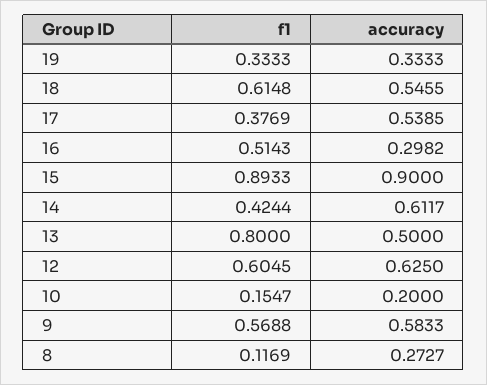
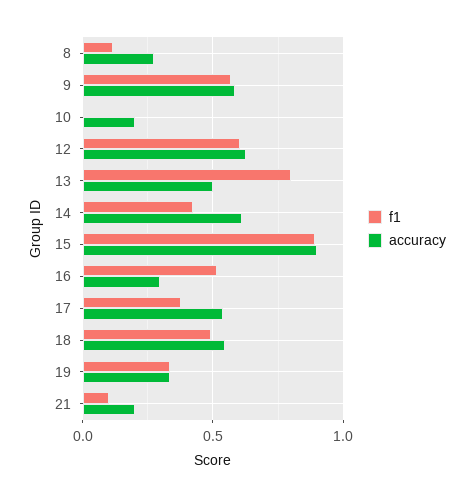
f1, 18: 0.6148 -> 0.5
f1, 10: 0.1547 -> 0
f1, 21: none -> 0.1
accuracy, 21: none -> 0.2

